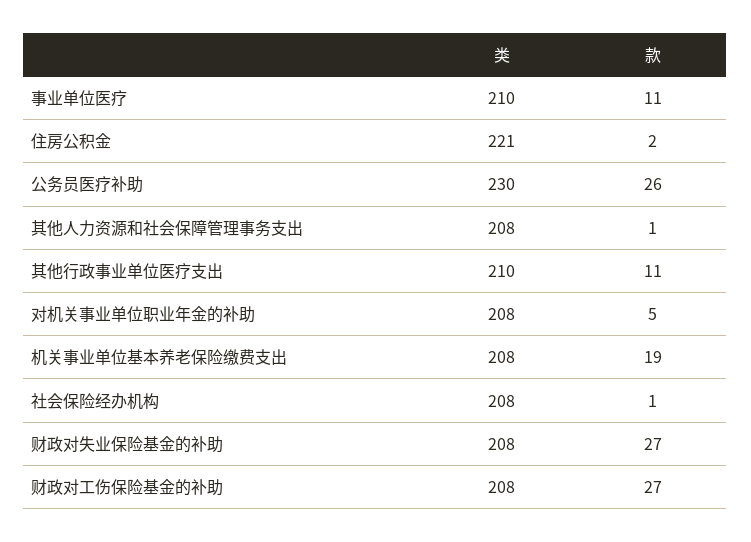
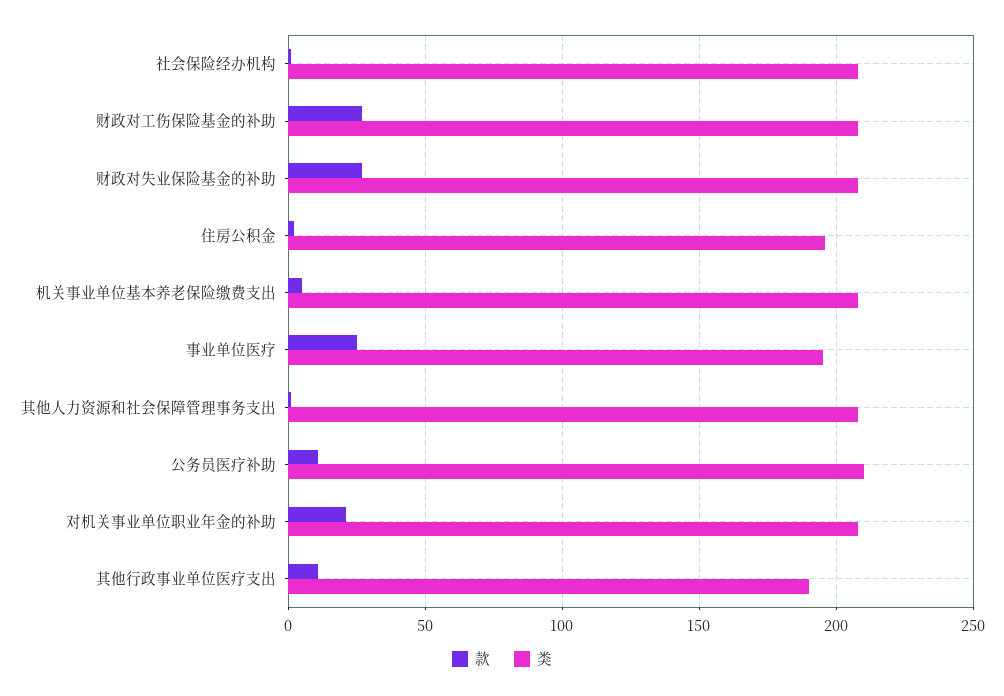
类, 事业单位医疗: 210 -> 195
款, 事业单位医疗: 11 -> 25
类, 住房公积金: 221 -> 195
类, 公务员医疗补助: 230 -> 210
款, 公务员医疗补助: 26 -> 10
类, 其他行政事业单位医疗支出: 210 -> 190
款, 对机关事业单位职业年金的补助: 5 -> 20
款, 机关事业单位基本养老保险缴费支出: 19 -> 5

